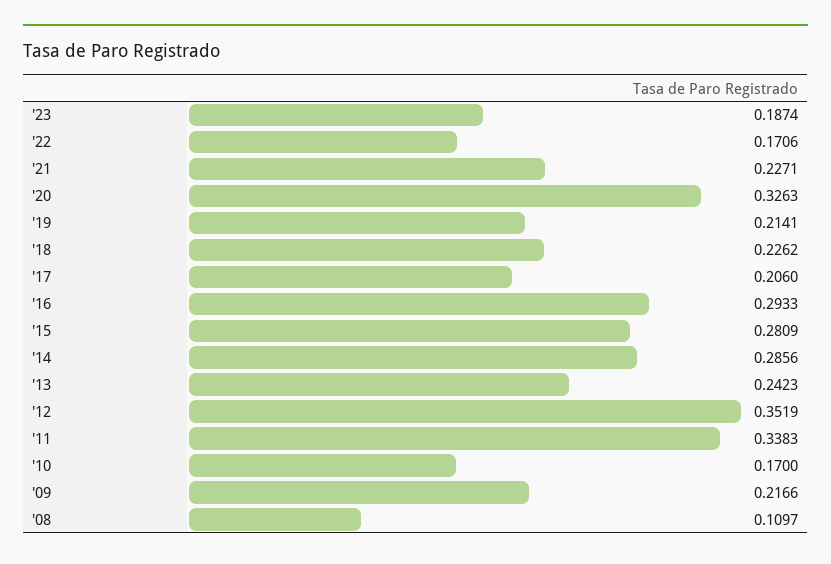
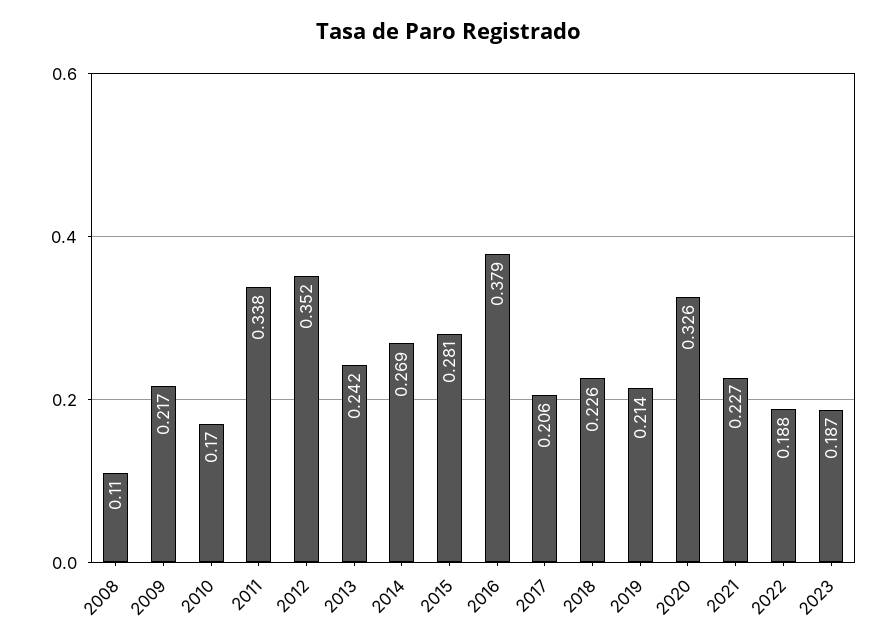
'22: 0.1706 -> 0.188
'16: 0.2933 -> 0.379
'14: 0.2856 -> 0.269

